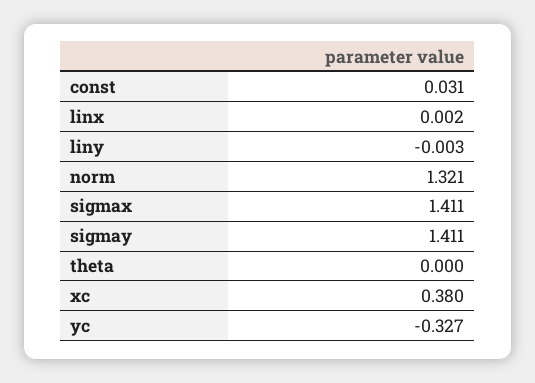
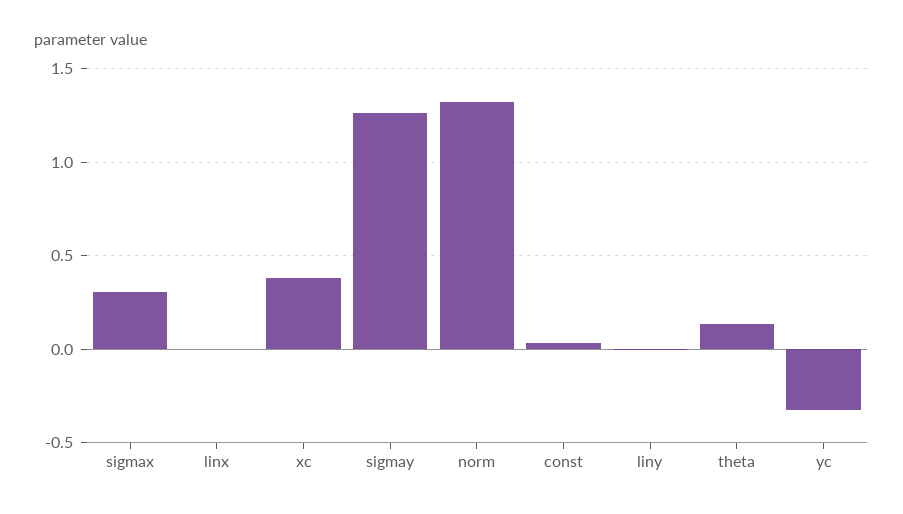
sigmax: 1.411 -> 0.3
sigmay: 1.411 -> 1.25
theta: 0 -> 0.15

